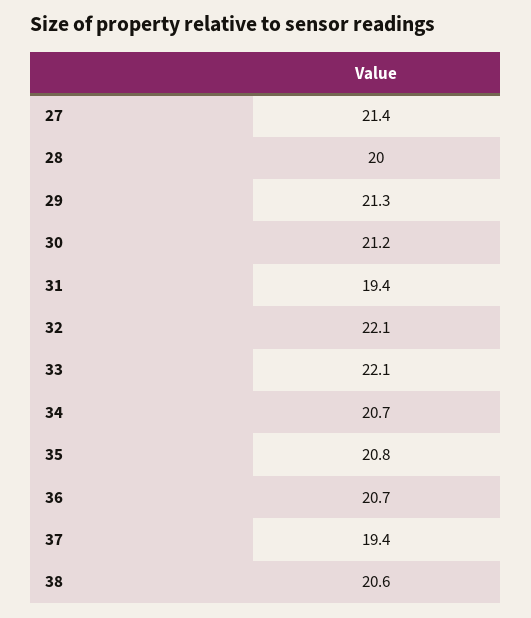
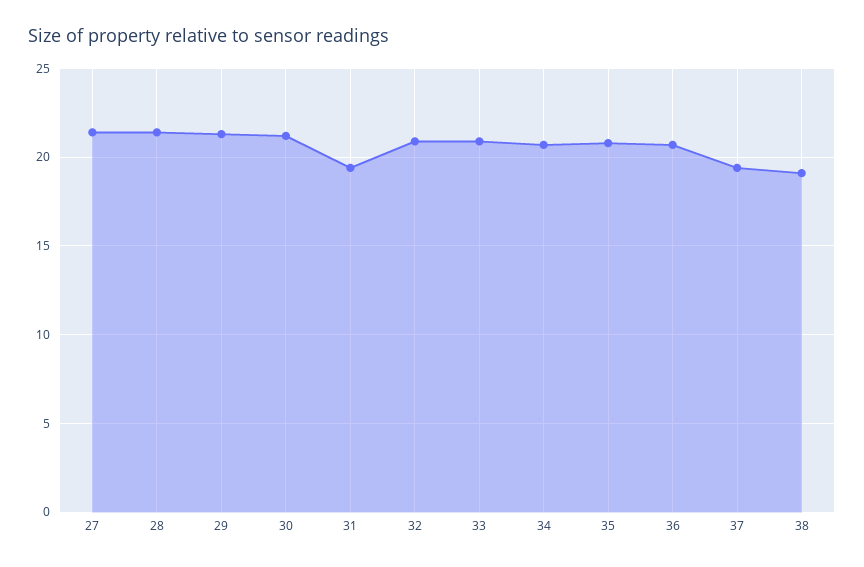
28: 20 -> 21.5
32: 22.1 -> 21
33: 22.1 -> 21
38: 20.6 -> 19

